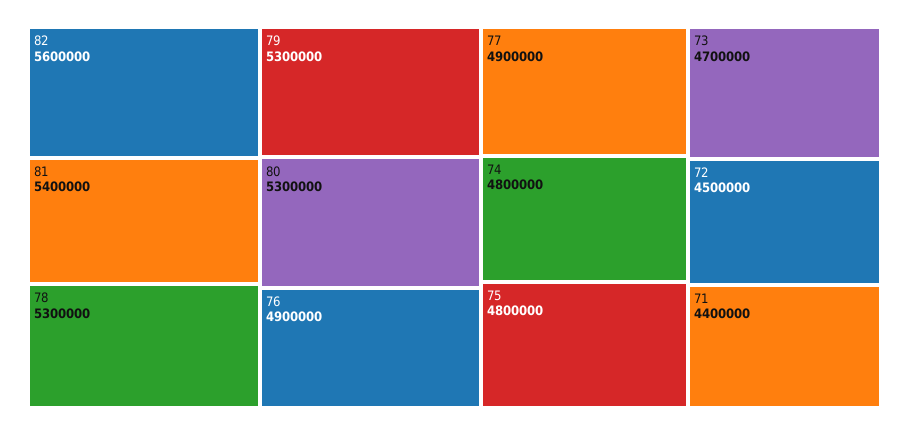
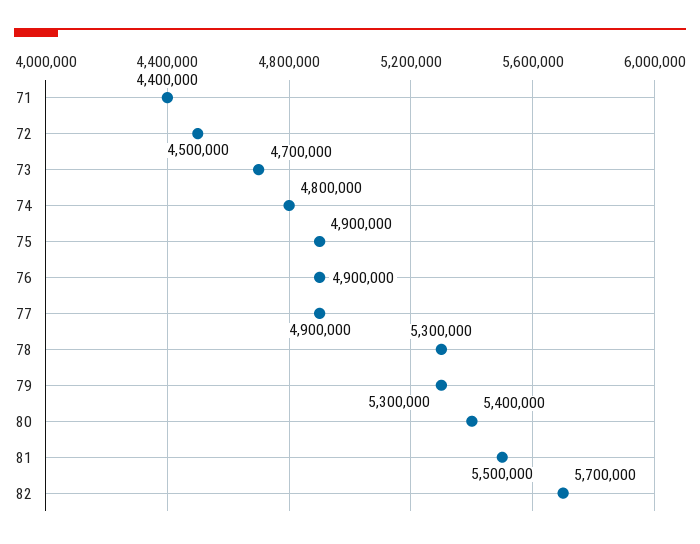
82: 5600000 -> 5700000
81: 5400000 -> 5500000
80: 5300000 -> 5400000
75: 4800000 -> 4900000

